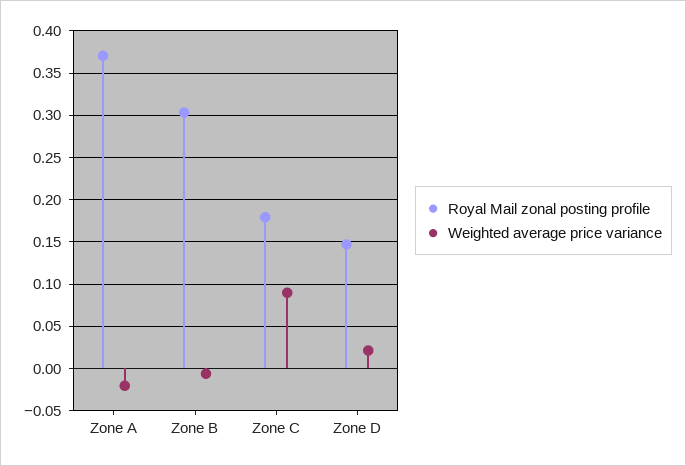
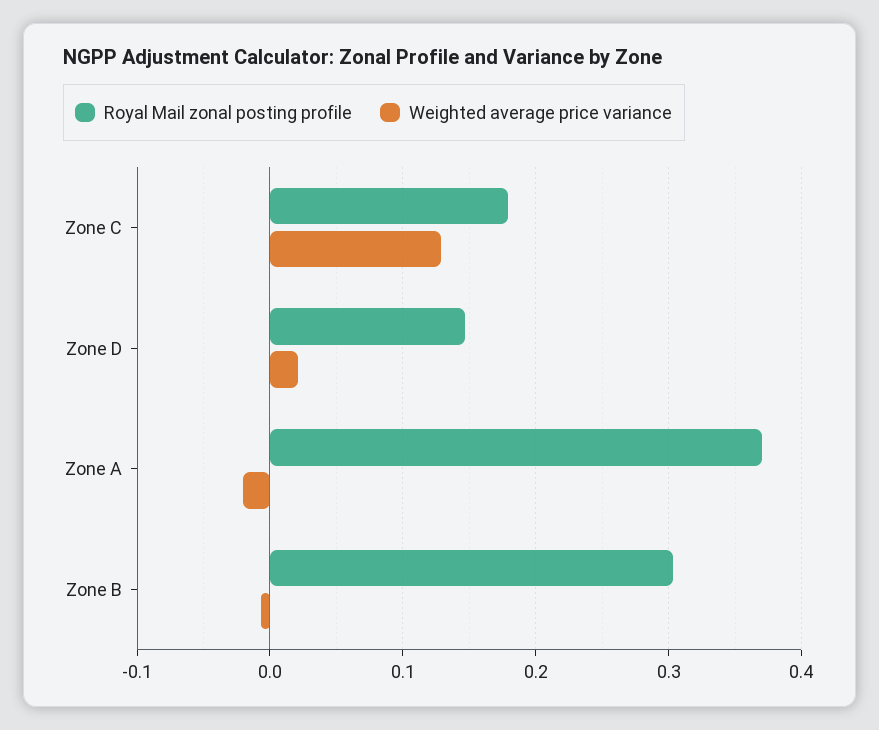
Weighted average price variance, Zone C: 0.09 -> 0.13

